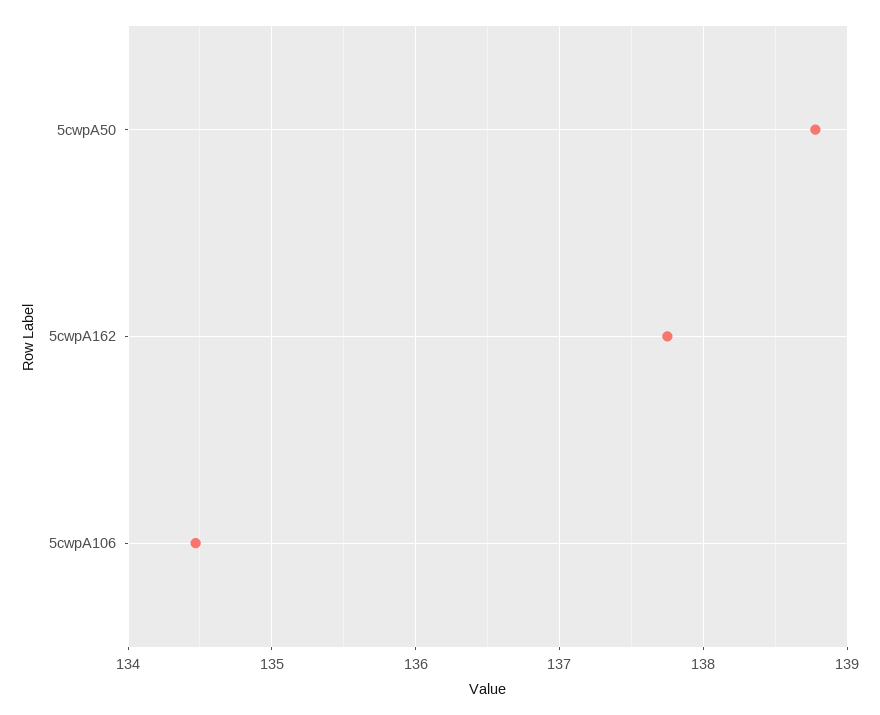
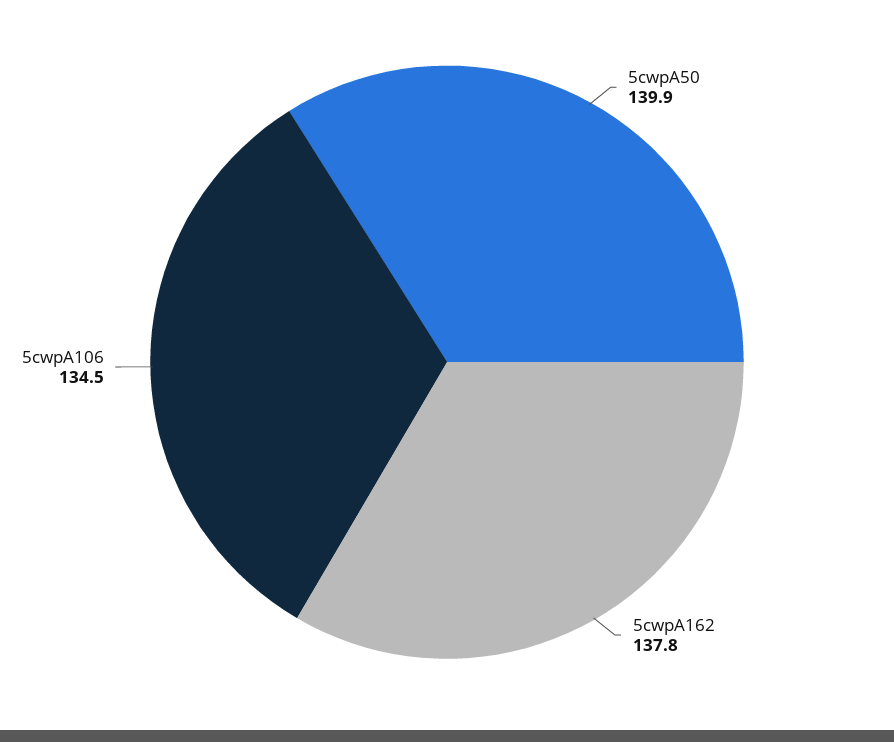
5cwpA50: 138.8 -> 139.9

